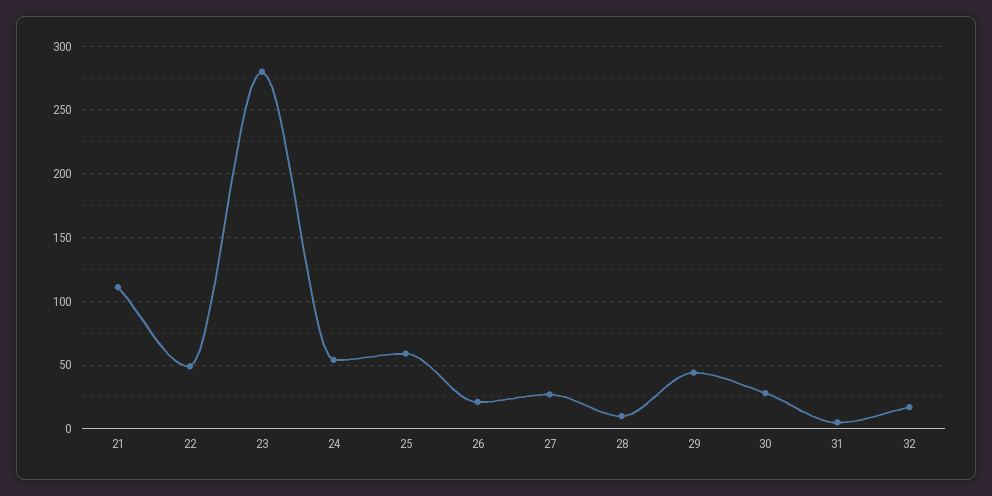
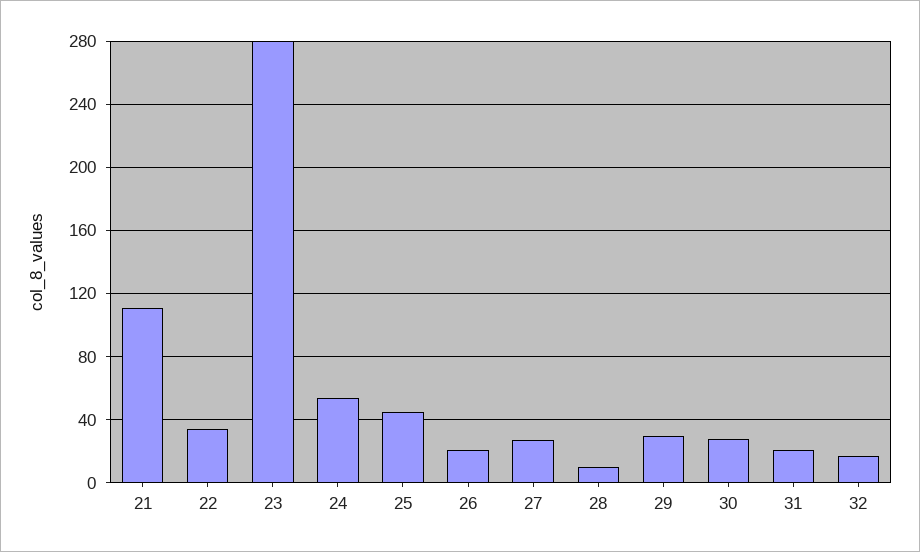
22: 50 -> 35
25: 60 -> 45
29: 45 -> 30
31: 5 -> 20

